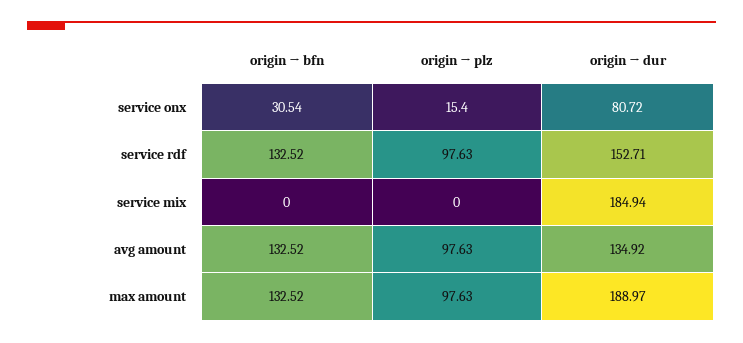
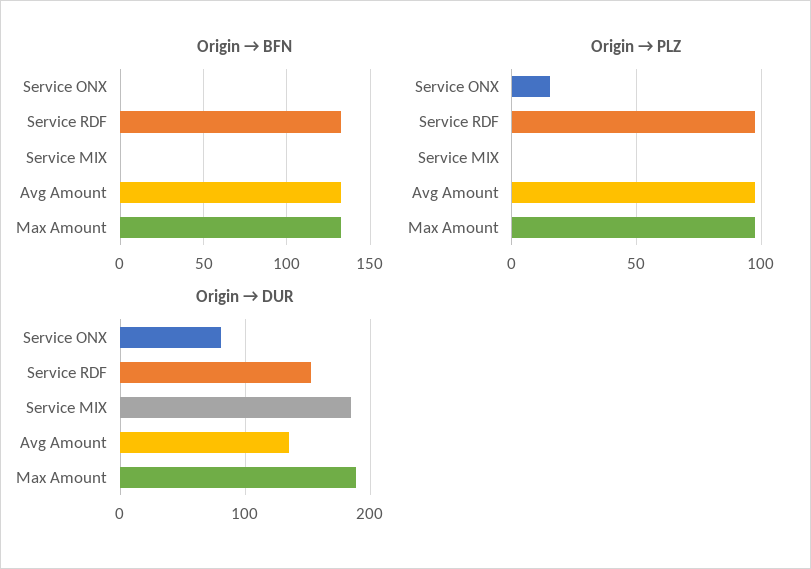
origin → bfn, service onx: 30.54 -> 0

